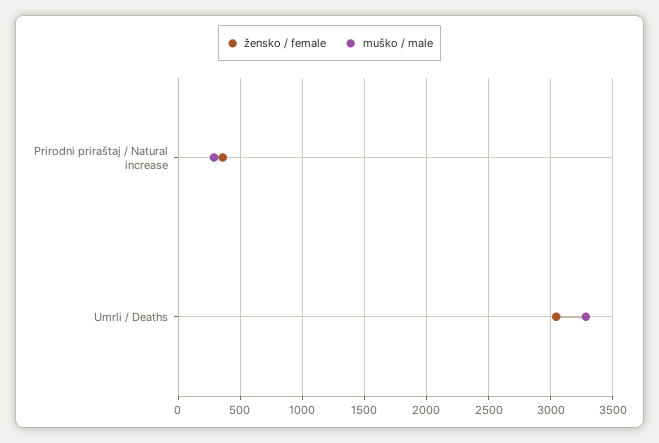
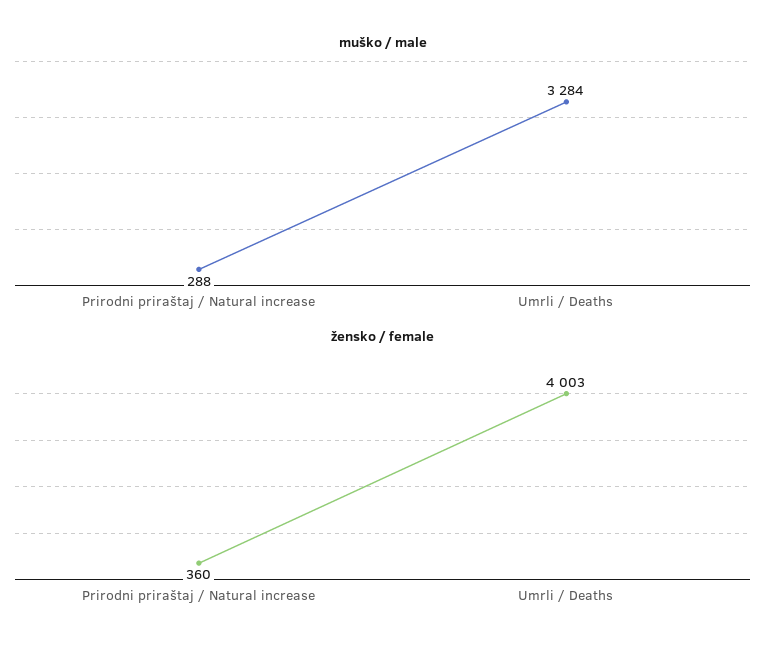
žensko / female, Umrli / Deaths: 3050 -> 4003

